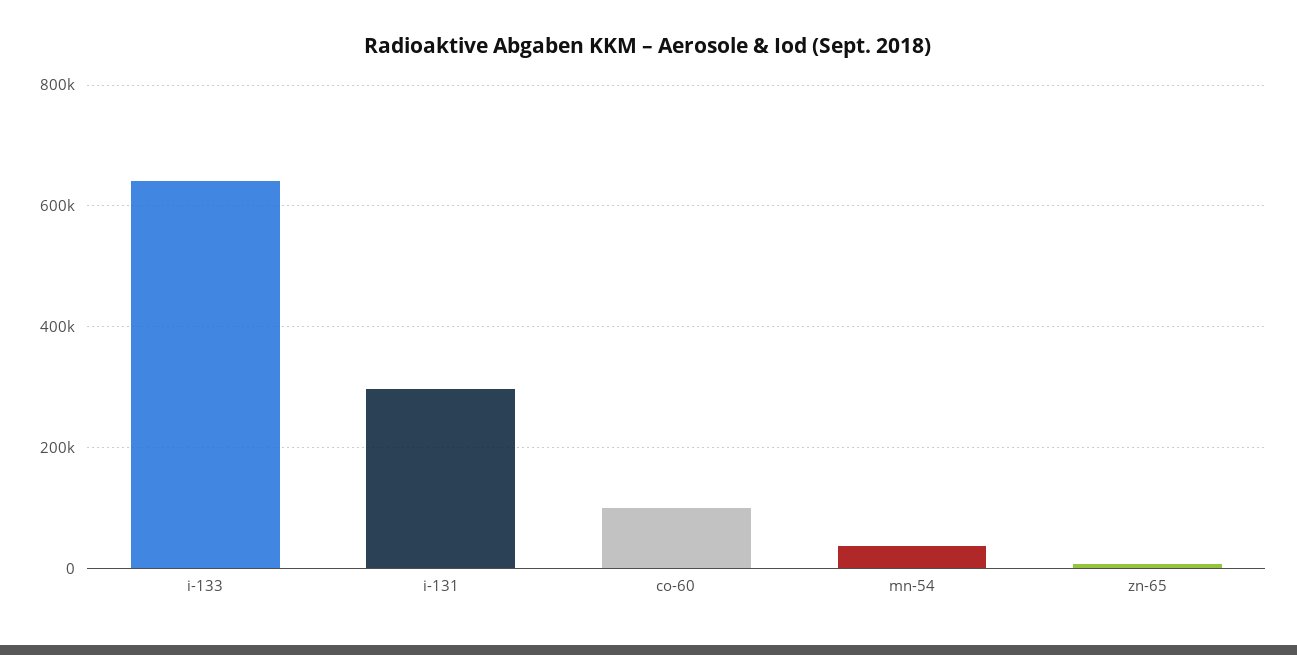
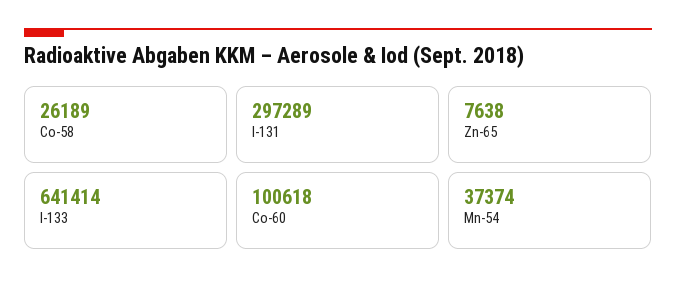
Co-58: none -> 26189

